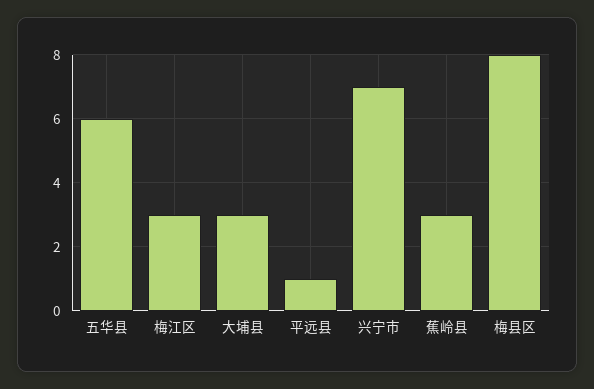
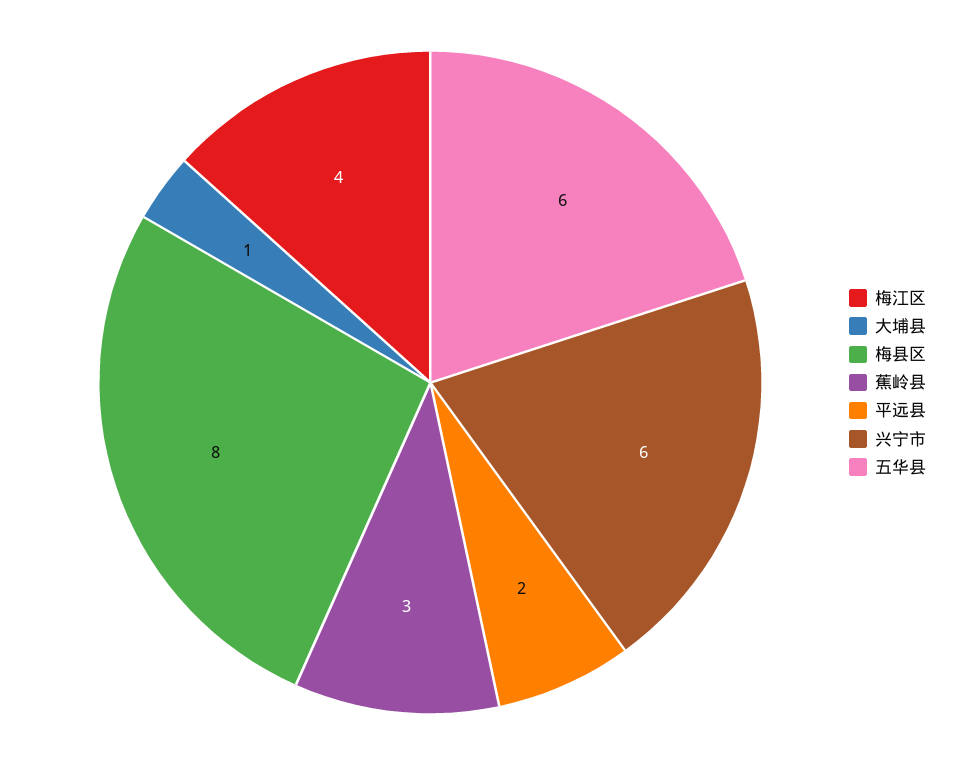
梅江区: 3 -> 4
大埔县: 3 -> 1
平远县: 1 -> 2
兴宁市: 7 -> 6

